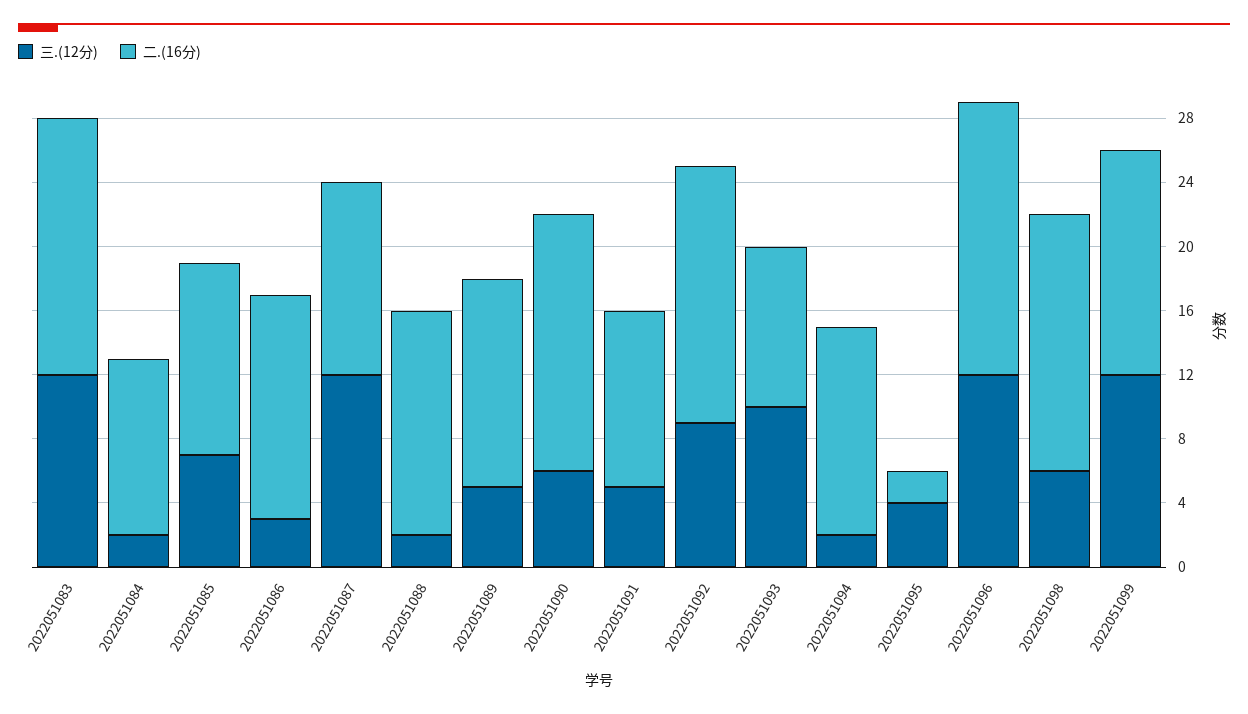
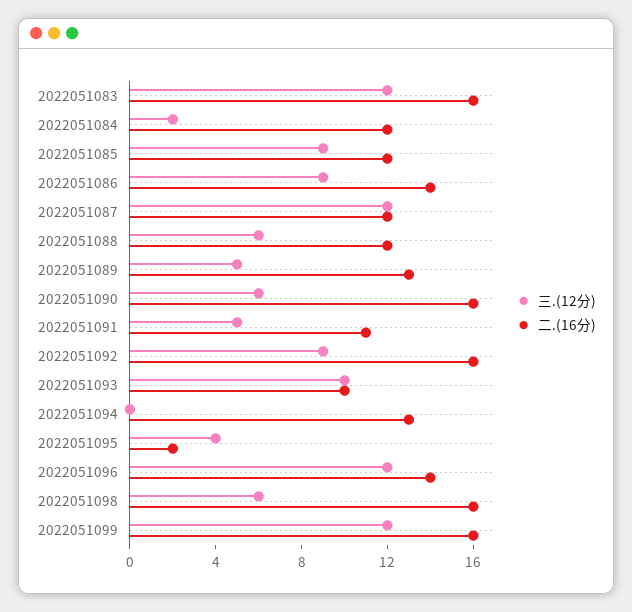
二.(16分), 2022051084: 11 -> 12
三.(12分), 2022051085: 7 -> 9
三.(12分), 2022051086: 3 -> 9
三.(12分), 2022051088: 2 -> 6
二.(16分), 2022051088: 14 -> 12
三.(12分), 2022051094: 2 -> 0
二.(16分), 2022051096: 17 -> 14
二.(16分), 2022051099: 14 -> 16

